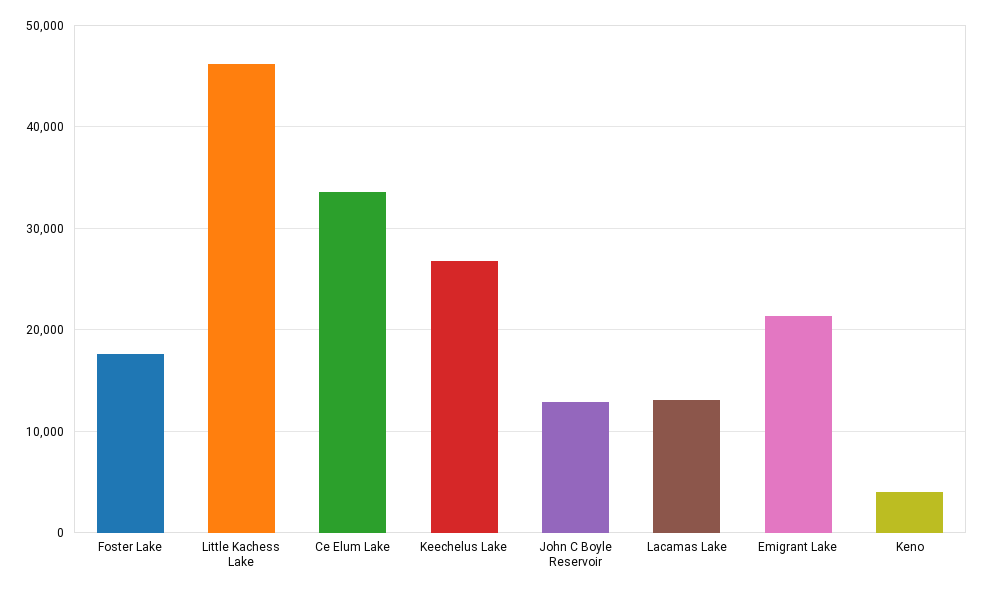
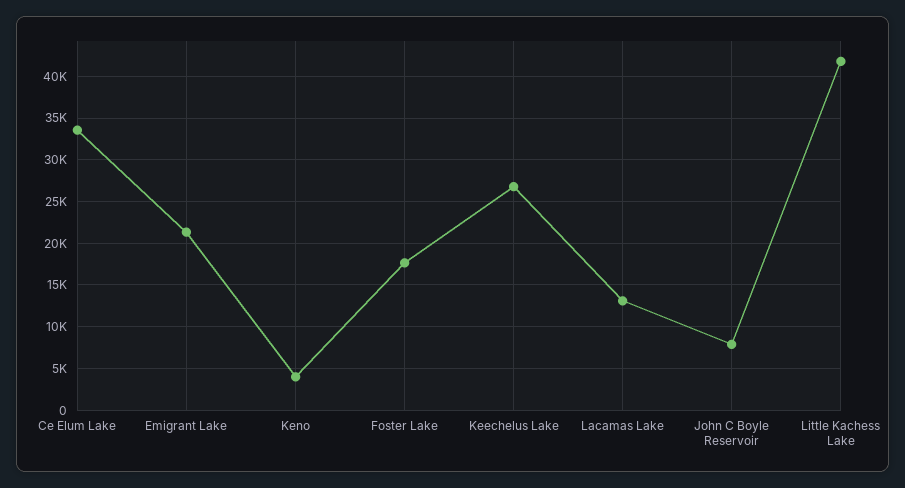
Little Kachess Lake: 46000 -> 42000
John C Boyle Reservoir: 13000 -> 8000

